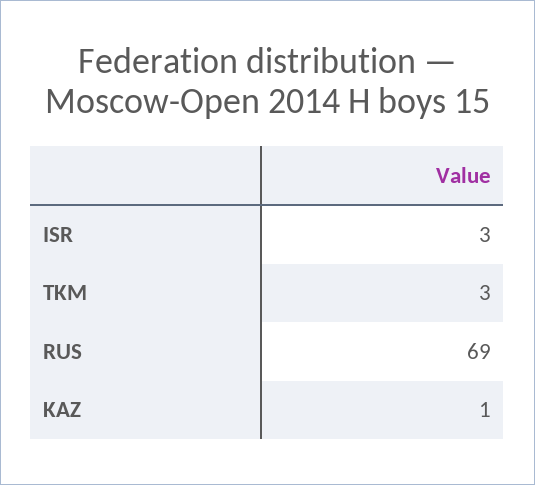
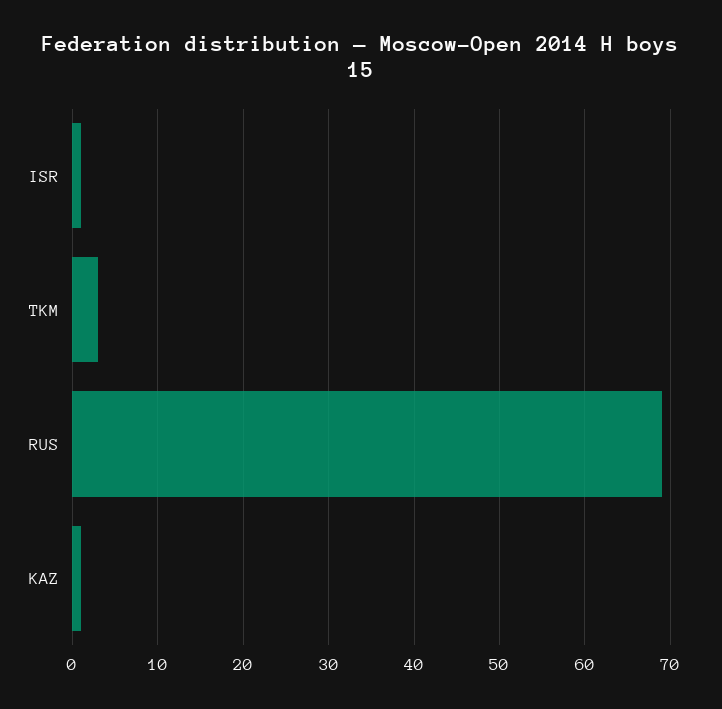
ISR: 3 -> 1

